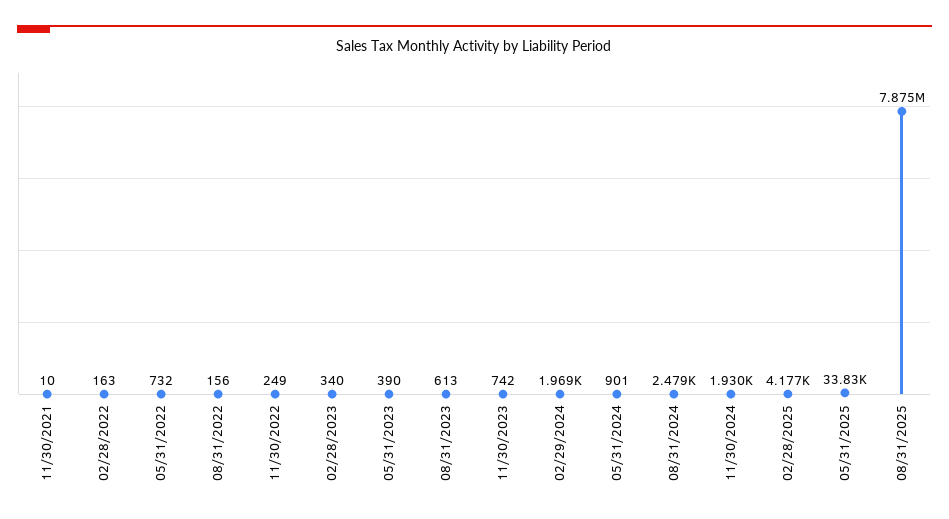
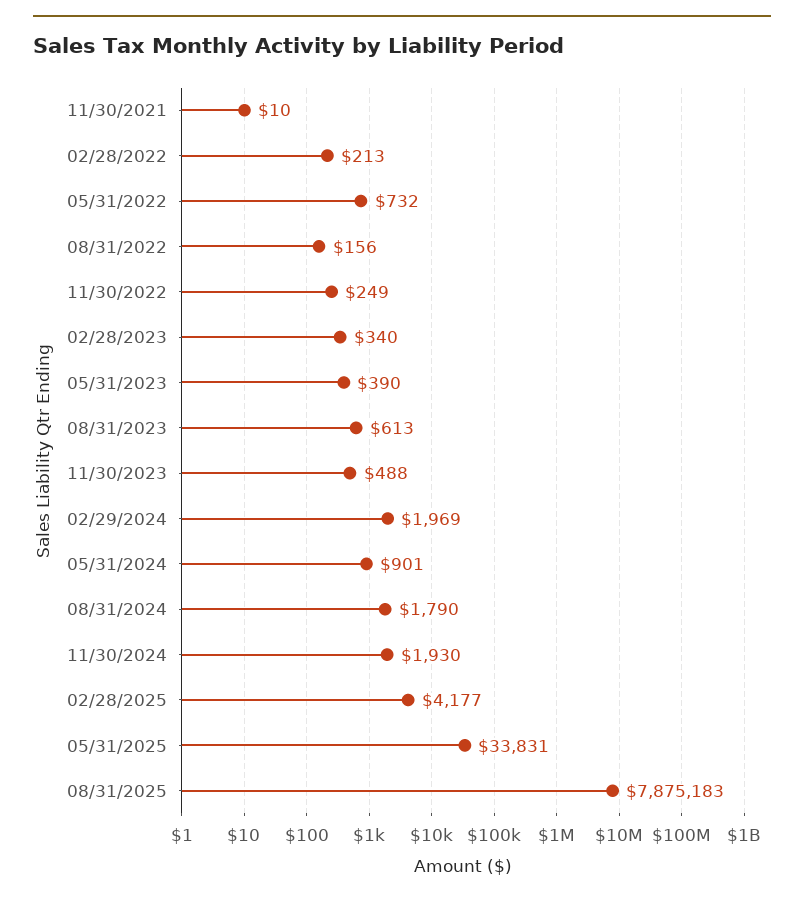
02/28/2022: 163 -> 213
11/30/2023: 742 -> 488
08/31/2024: 2479 -> 1790

